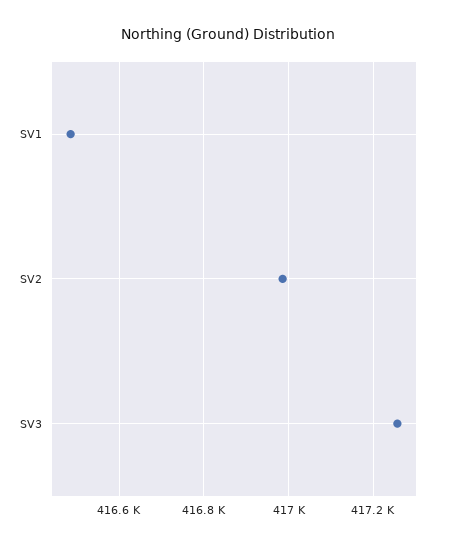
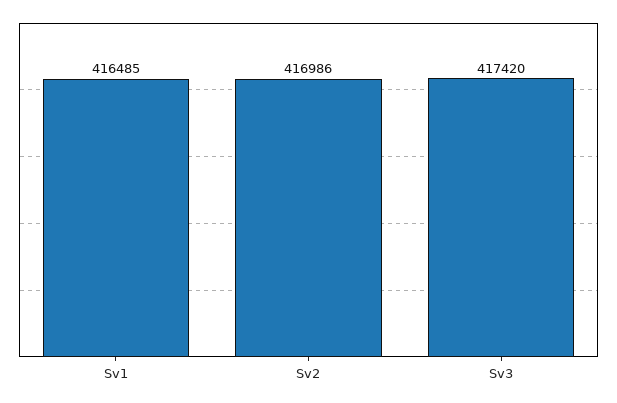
SV3: 417260 -> 417420

